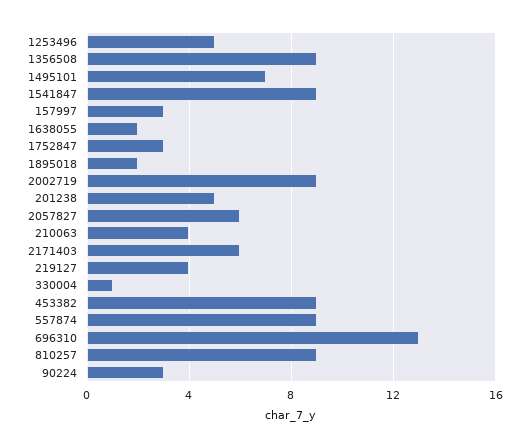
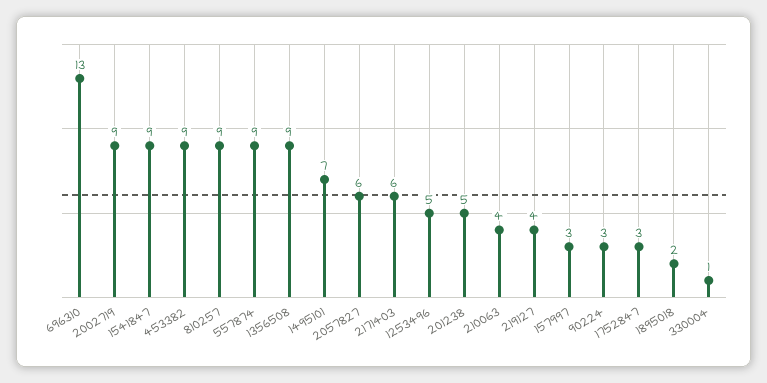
1638055: 2 -> none

